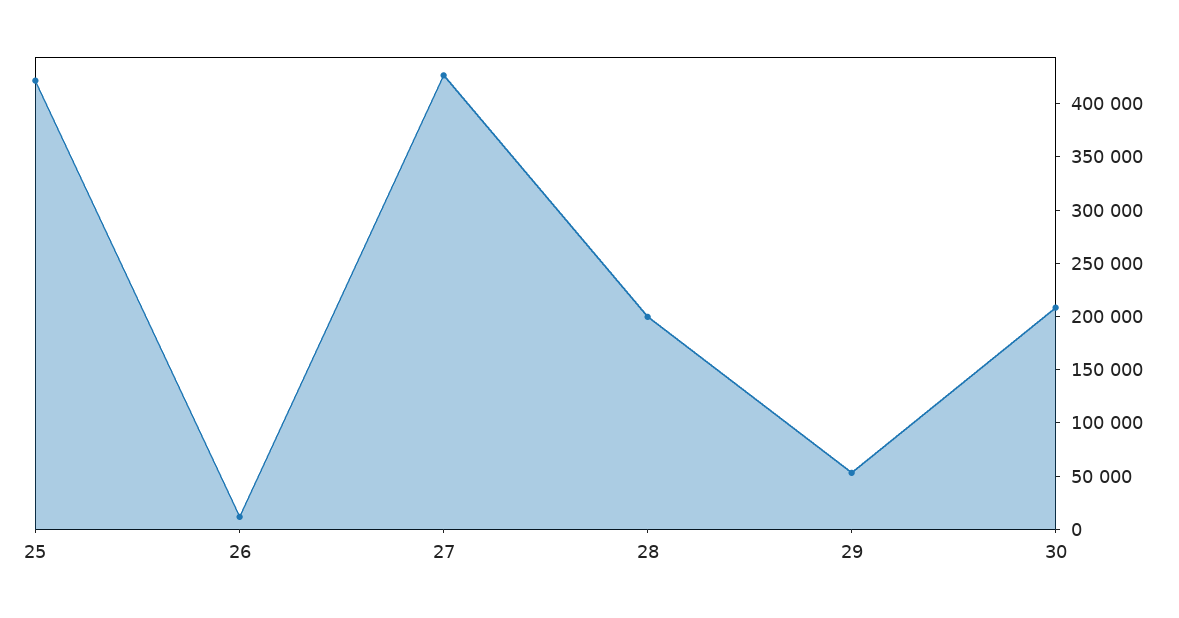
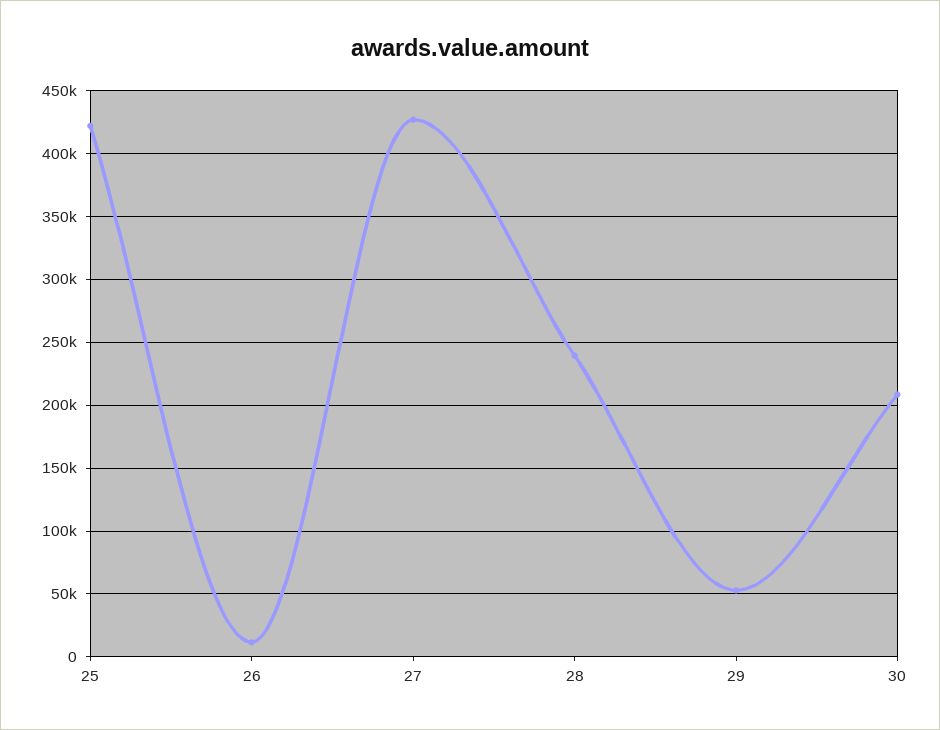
28: 200000 -> 240000

